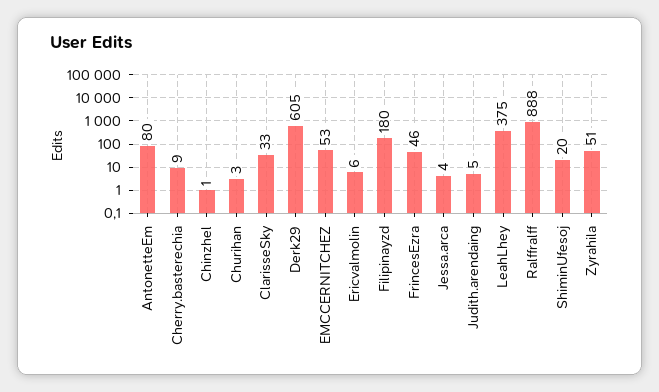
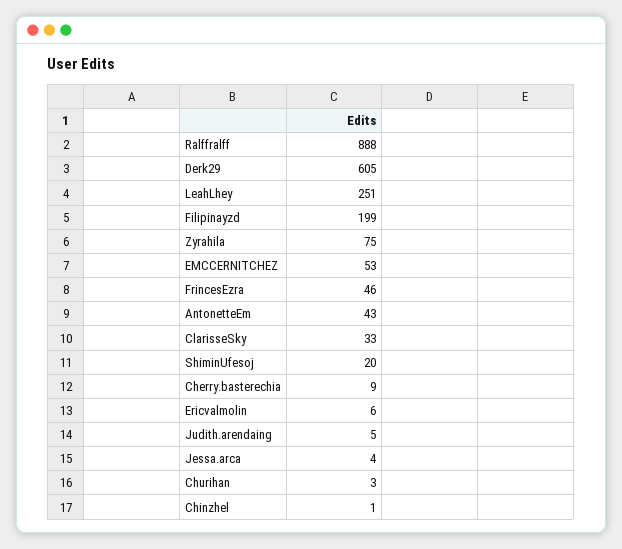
AntonetteEm: 80 -> 43
Filipinayzd: 180 -> 199
LeahLhey: 375 -> 251
Zyrahila: 51 -> 75

